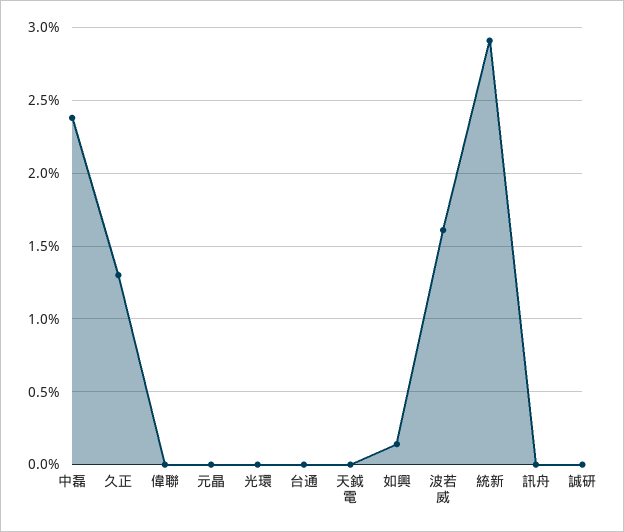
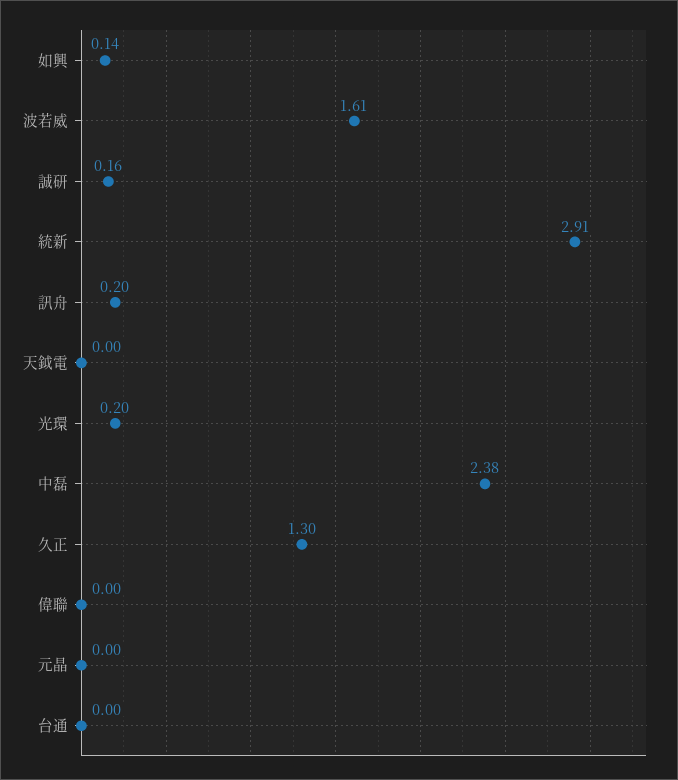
光環: 0 -> 0.2
訊舟: 0 -> 0.2
誠研: 0 -> 0.16

